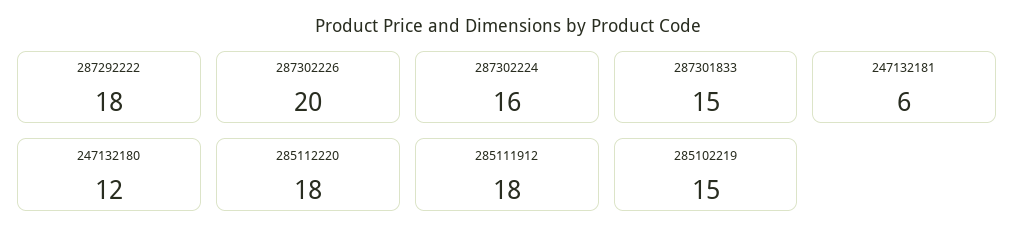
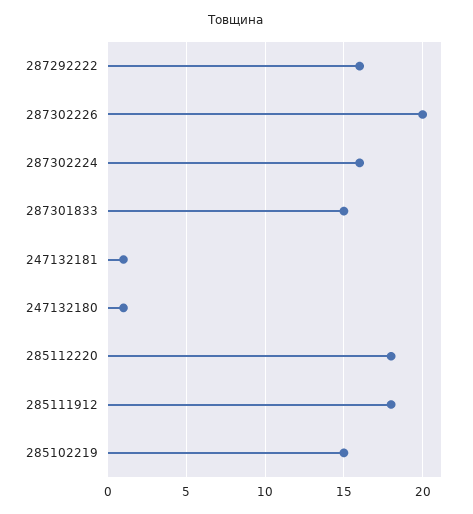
287292222: 18 -> 16
247132181: 6 -> 1
247132180: 12 -> 1

